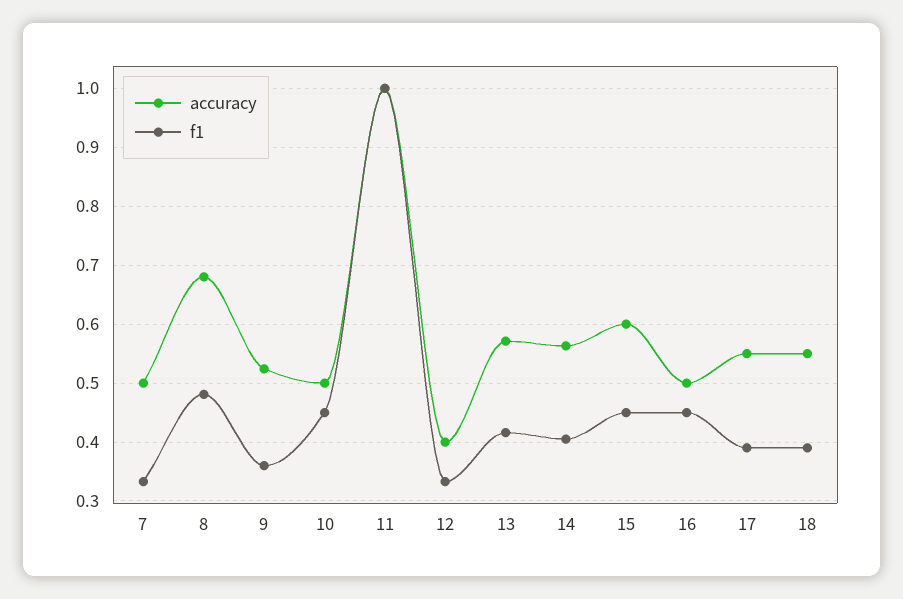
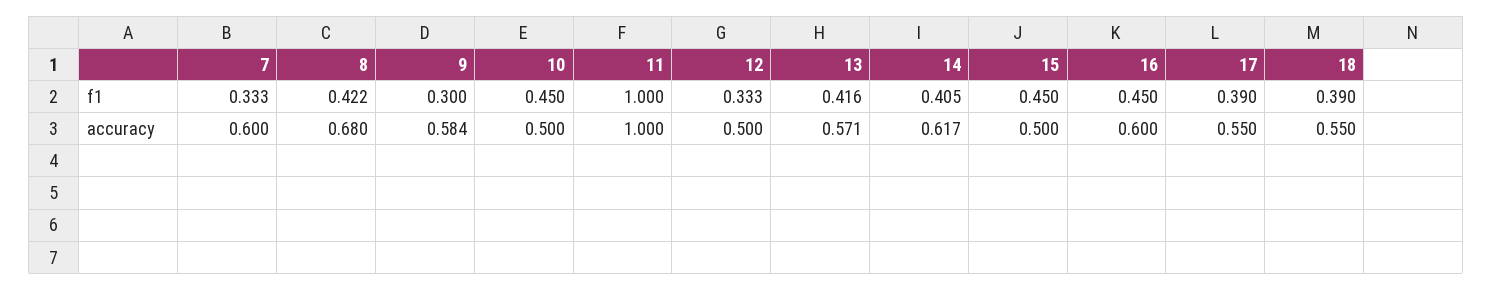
accuracy, 7: 0.5 -> 0.6
f1, 8: 0.48 -> 0.422
accuracy, 9: 0.52 -> 0.584
f1, 9: 0.36 -> 0.3
accuracy, 12: 0.4 -> 0.5
accuracy, 14: 0.56 -> 0.617
accuracy, 15: 0.6 -> 0.5
accuracy, 16: 0.5 -> 0.6

